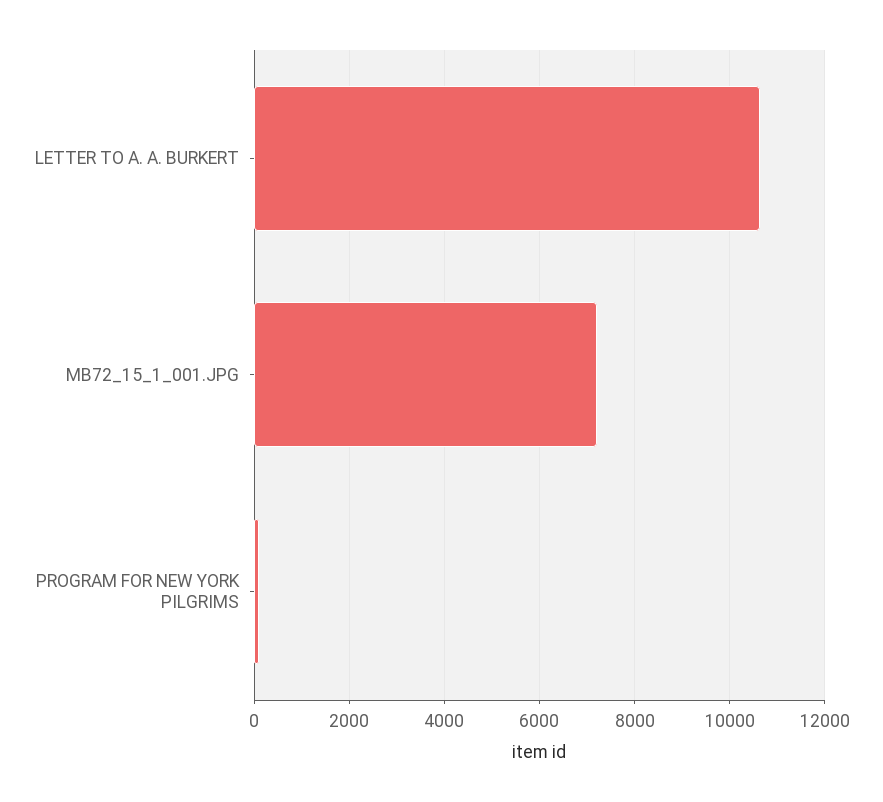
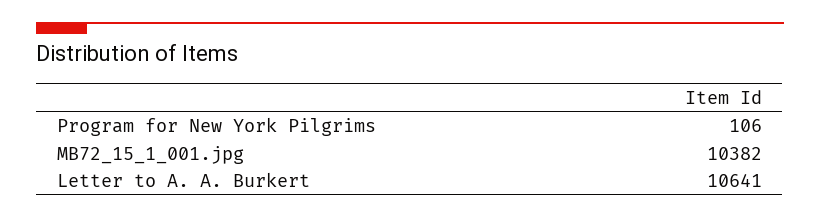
MB72_15_1_001.JPG: 7200 -> 10382

